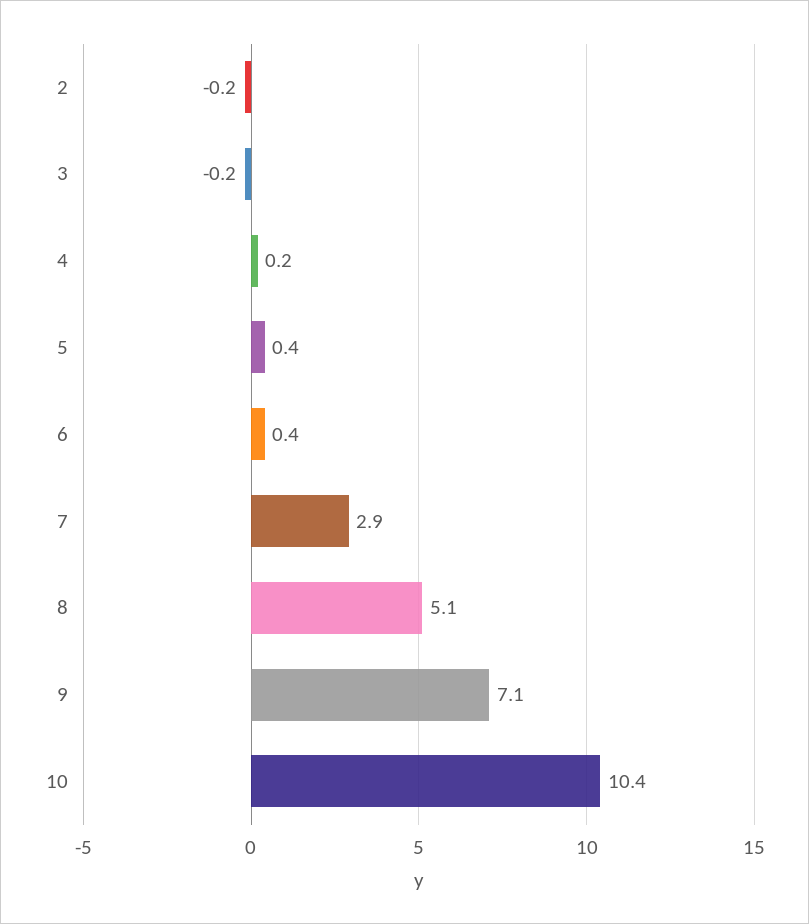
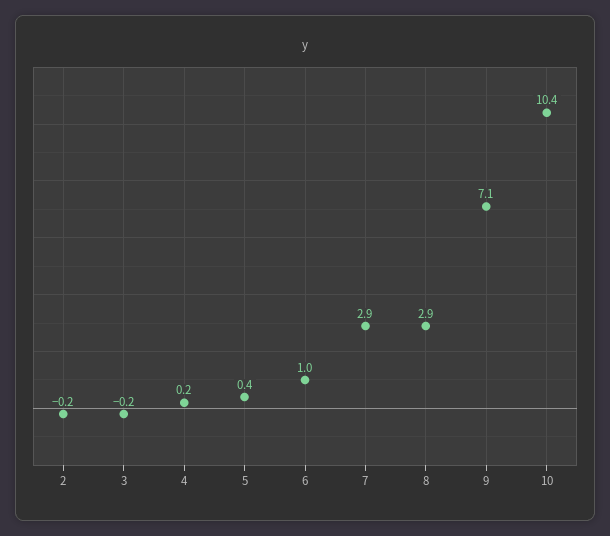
6: 0.4 -> 1
8: 5.1 -> 2.9

